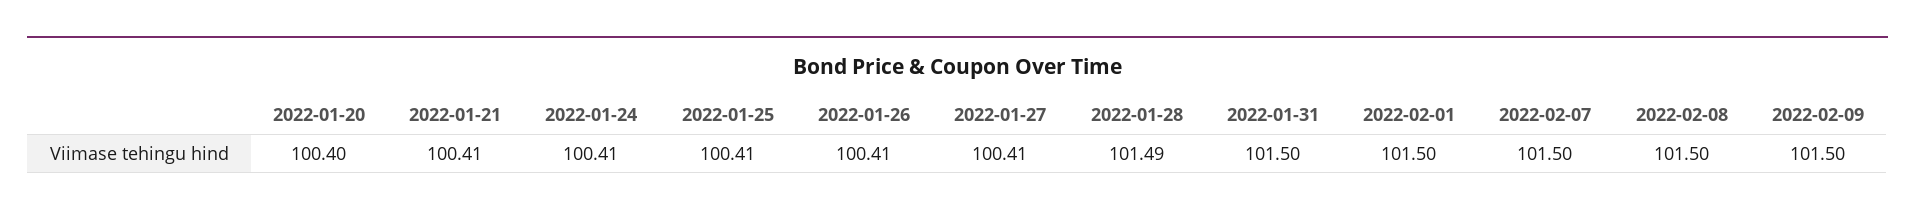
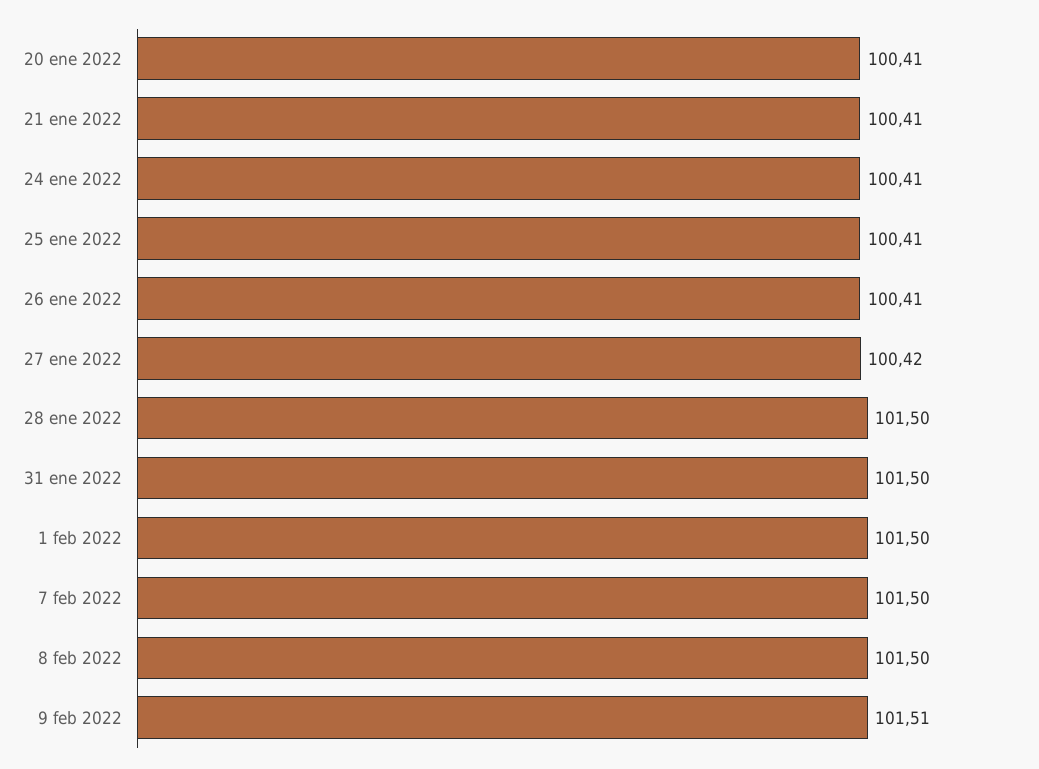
2022-01-20: 100.4 -> 100.41
2022-01-27: 100.41 -> 100.42
2022-01-28: 101.49 -> 101.5
2022-02-09: 101.5 -> 101.51

